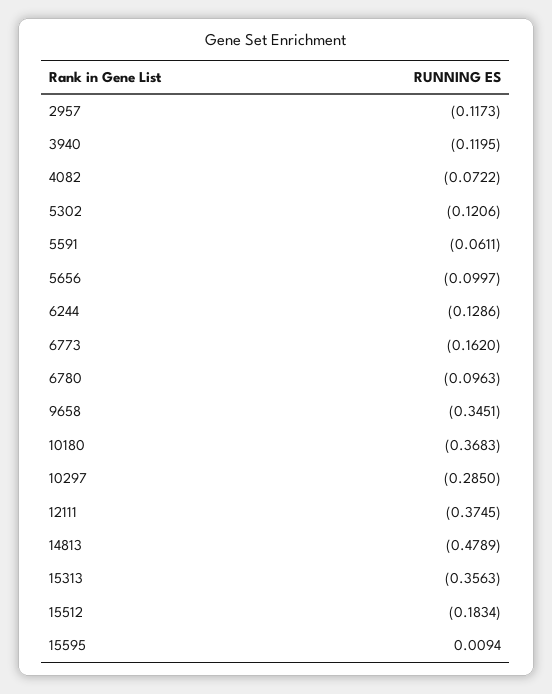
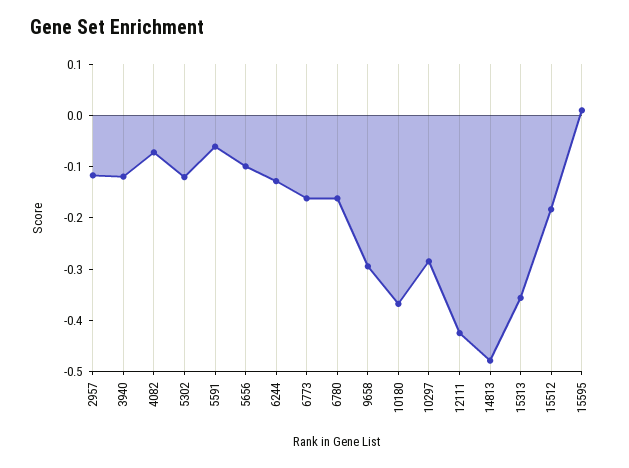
6780: -0.0963 -> -0.16
9658: -0.3451 -> -0.3
12111: -0.3745 -> -0.42

